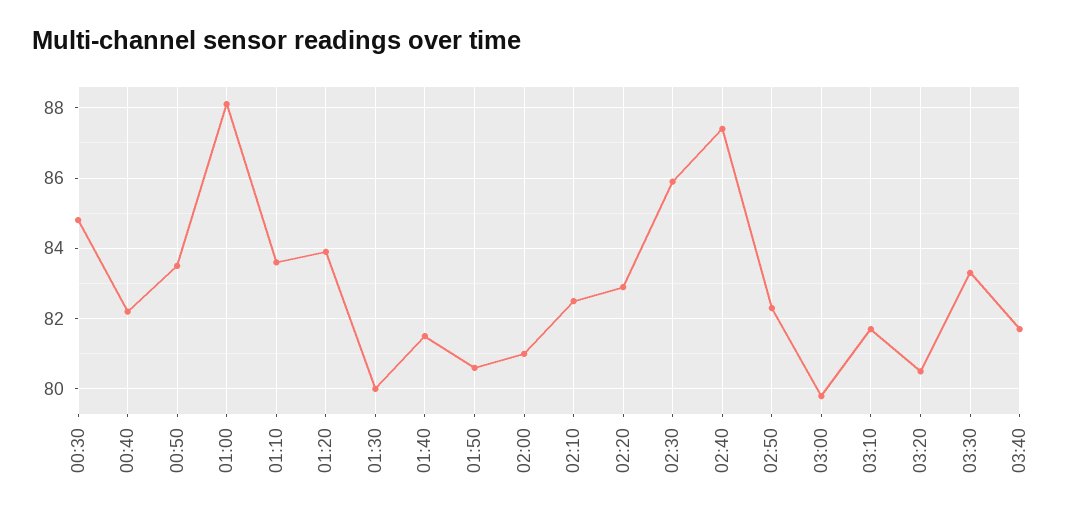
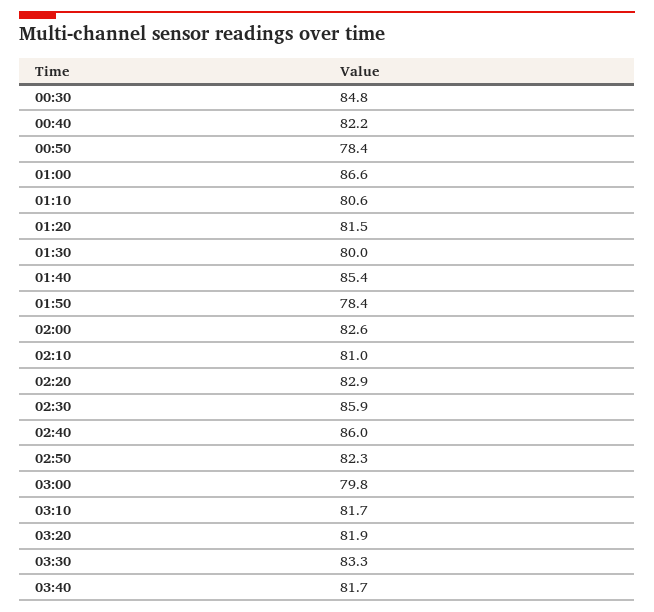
00:50: 83.5 -> 78.4
01:00: 88 -> 86.6
01:10: 83.5 -> 80.6
01:20: 84 -> 81.5
01:40: 81.5 -> 85.4
01:50: 80.5 -> 78.4
02:00: 81 -> 82.6
02:10: 82.5 -> 81
02:40: 87.5 -> 86
03:20: 80.5 -> 81.9

